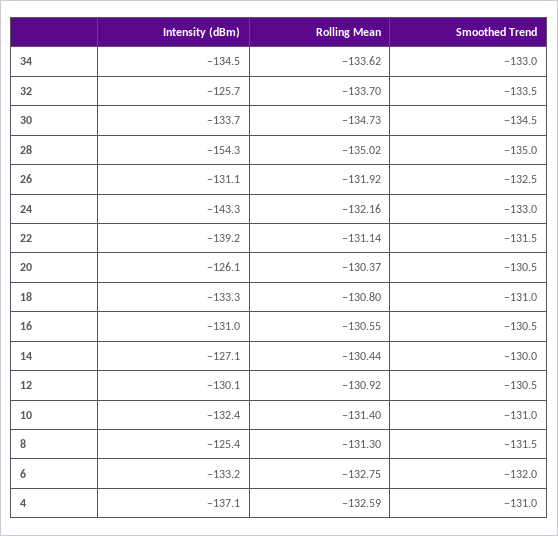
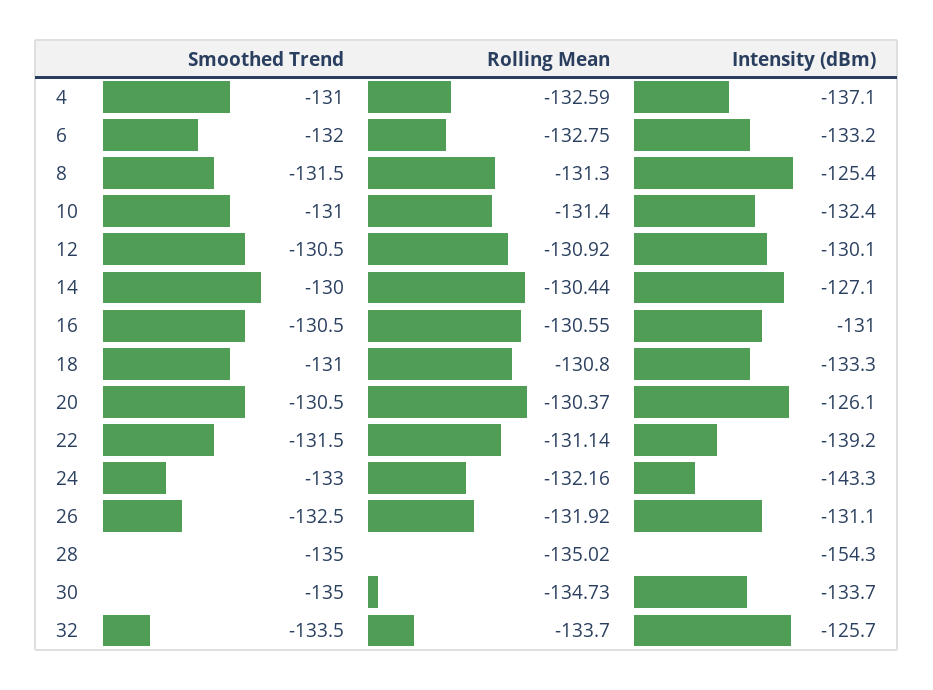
Intensity (dBm), 34: -134.5 -> none
Rolling Mean, 34: -133.62 -> none
Smoothed Trend, 34: -133 -> none
Smoothed Trend, 30: -134.5 -> -135

